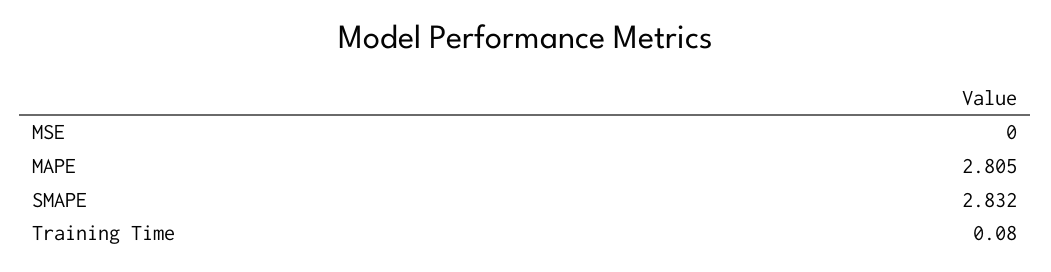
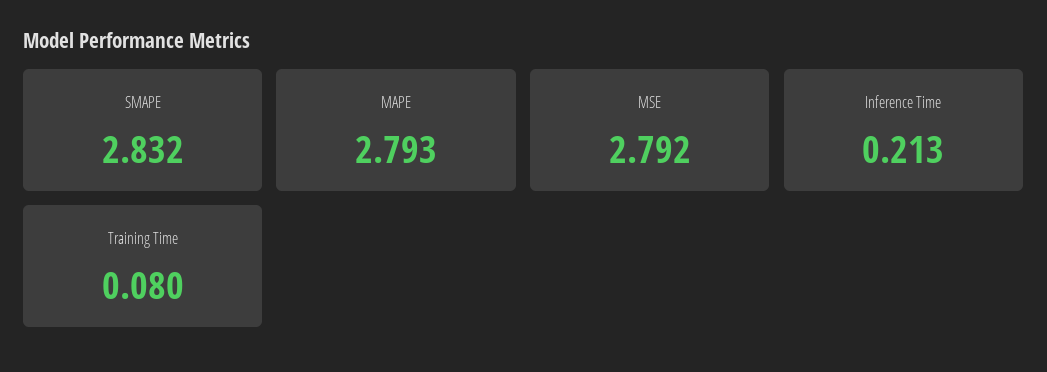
MSE: 0 -> 2.792
MAPE: 2.805 -> 2.793
Inference Time: none -> 0.213

